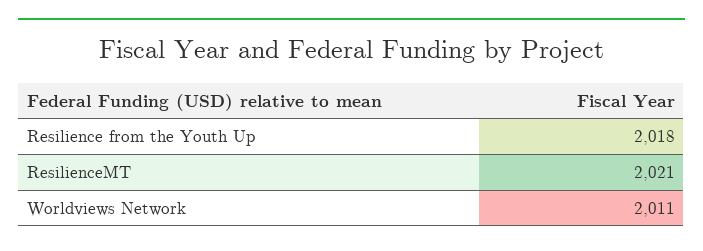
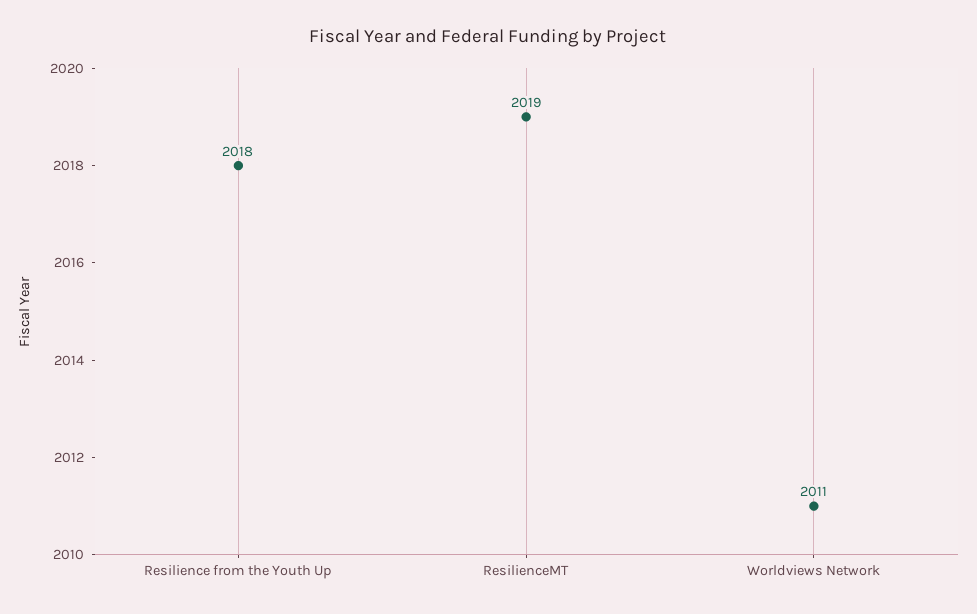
ResilienceMT: 2021 -> 2019

